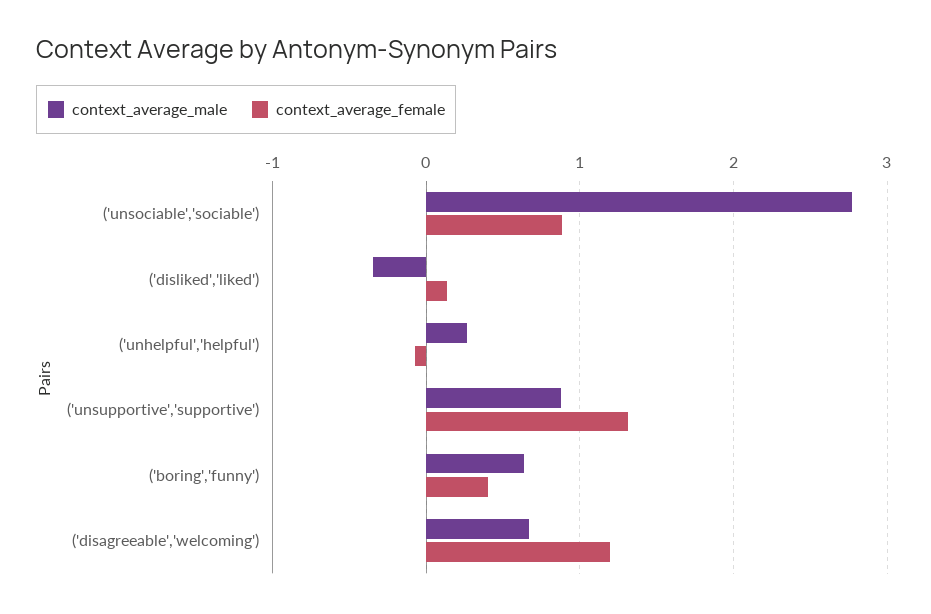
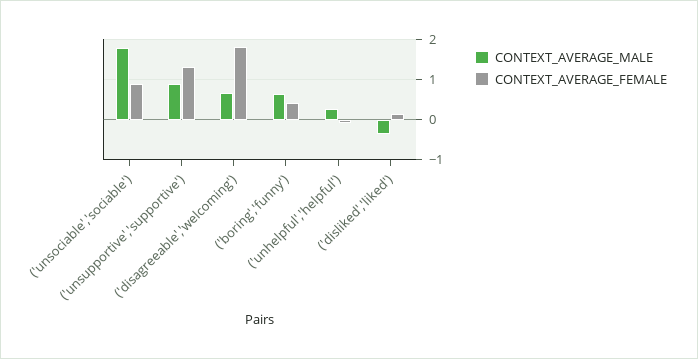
context_average_male, ('unsociable','sociable'): 2.8 -> 1.8
context_average_female, ('disagreeable','welcoming'): 1.2 -> 1.8

